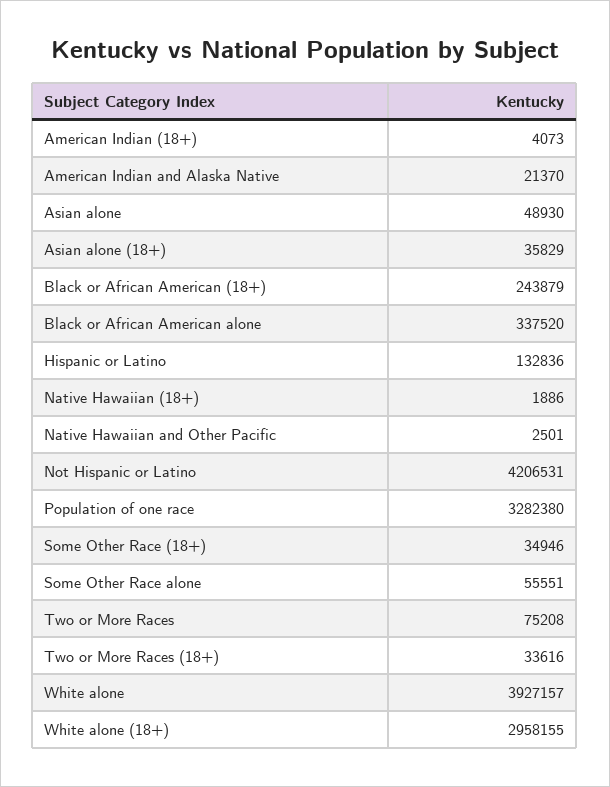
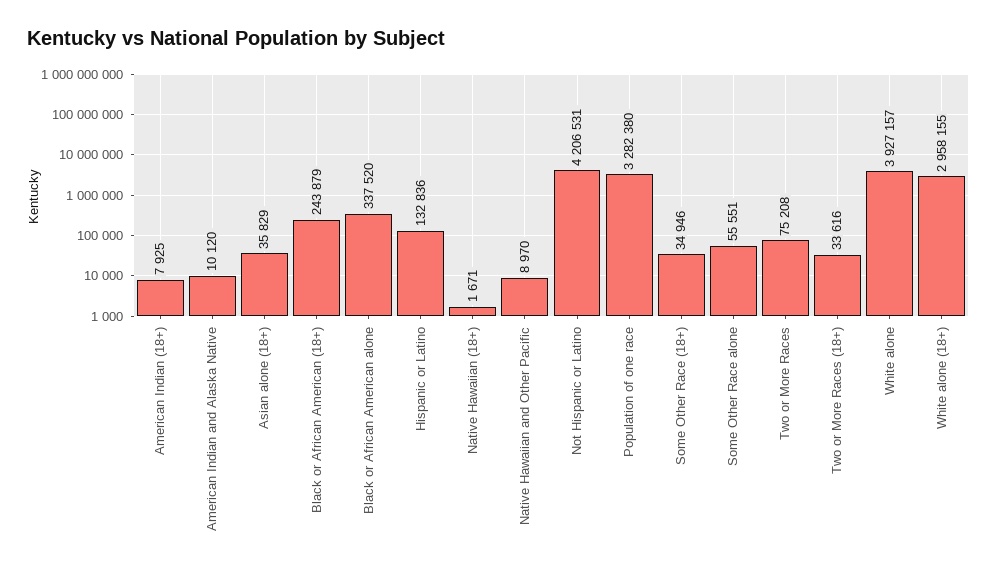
American Indian (18+): 4073 -> 7925
American Indian and Alaska Native: 21370 -> 10120
Asian alone: 48930 -> none
Native Hawaiian (18+): 1886 -> 1671
Native Hawaiian and Other Pacific: 2501 -> 8970

